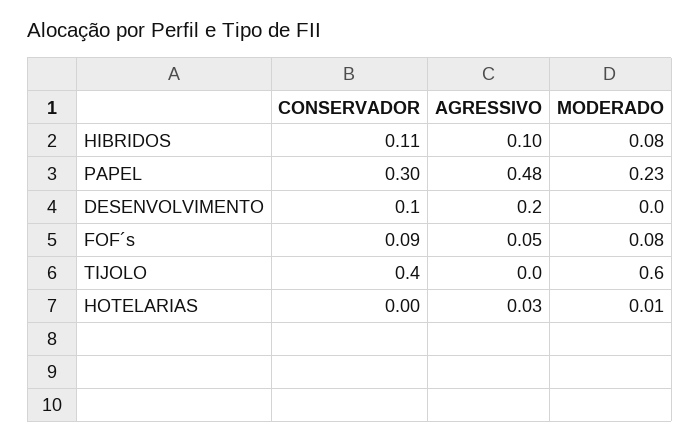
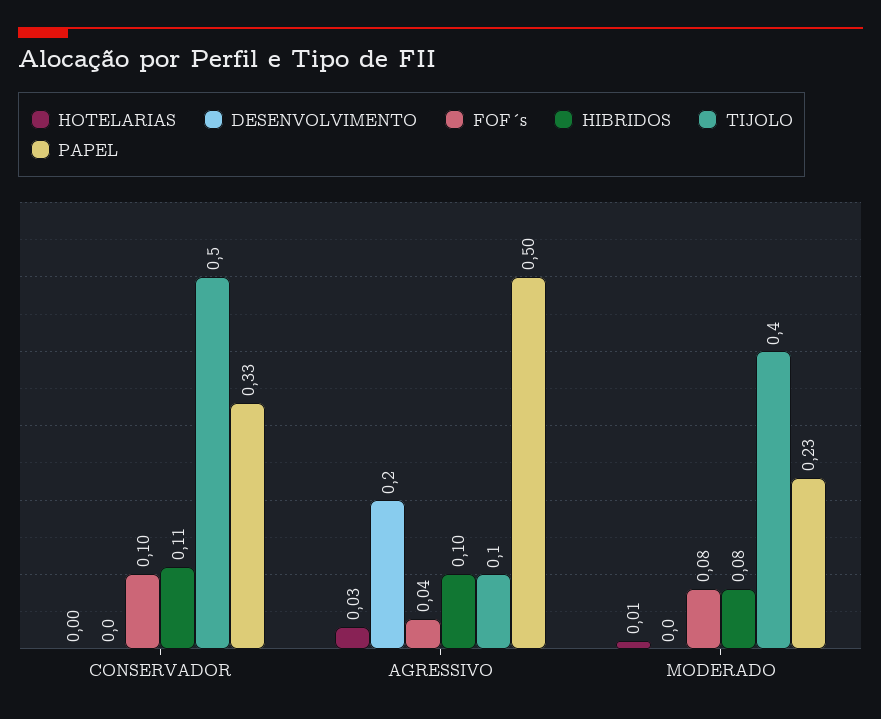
PAPEL, CONSERVADOR: 0.3 -> 0.33
PAPEL, AGRESSIVO: 0.48 -> 0.5
DESENVOLVIMENTO, CONSERVADOR: 0.1 -> 0
FOF´s, CONSERVADOR: 0.09 -> 0.1
FOF´s, AGRESSIVO: 0.05 -> 0.04
TIJOLO, CONSERVADOR: 0.4 -> 0.5
TIJOLO, AGRESSIVO: 0 -> 0.1
TIJOLO, MODERADO: 0.6 -> 0.4

